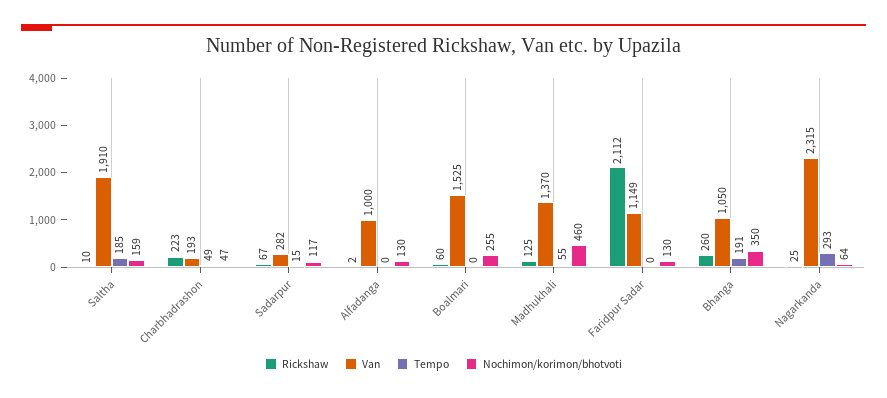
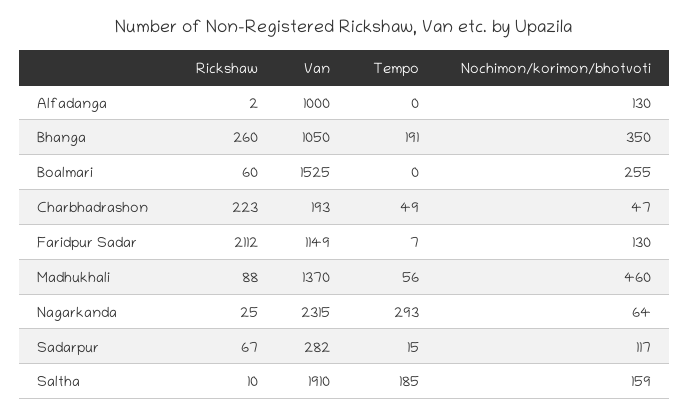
Rickshaw, Madhukhali: 125 -> 88
Tempo, Madhukhali: 55 -> 56
Tempo, Faridpur Sadar: 0 -> 7

